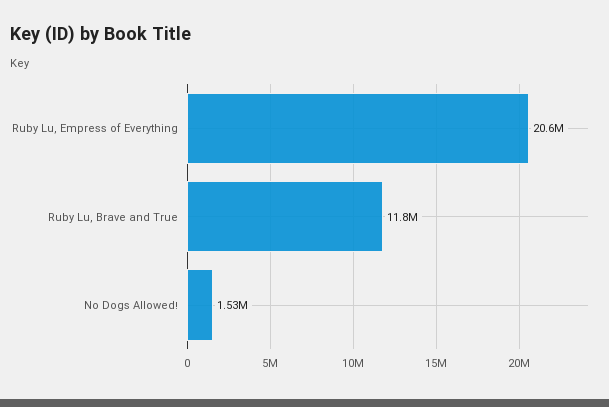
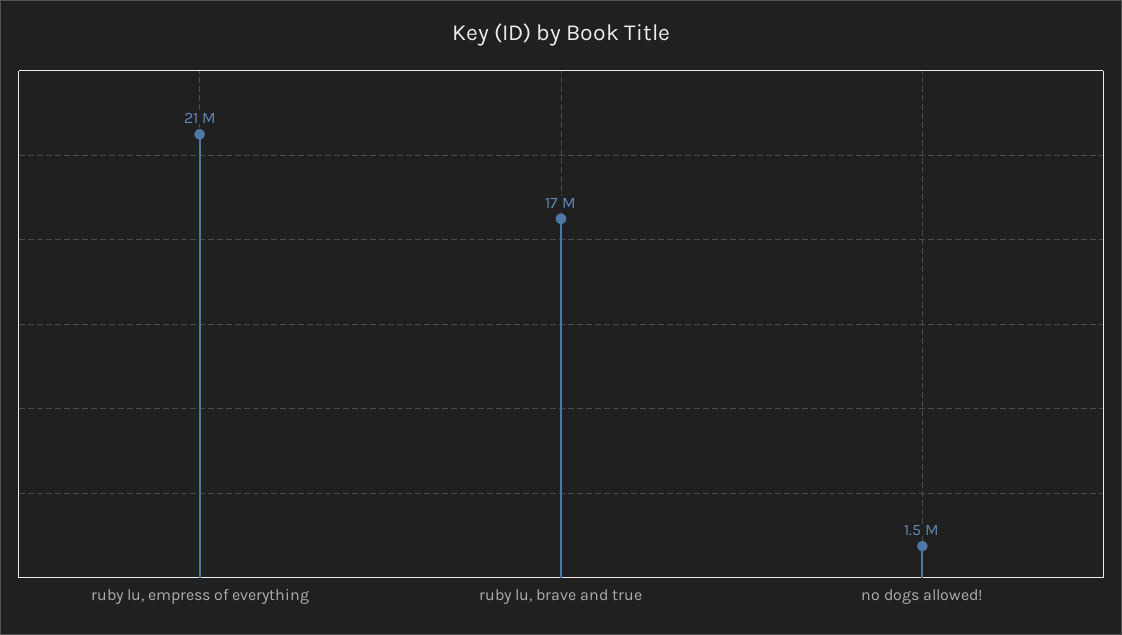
Ruby Lu, Brave and True: 11800000 -> 17000000

